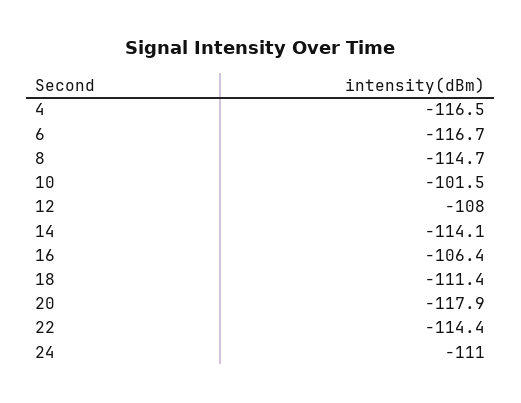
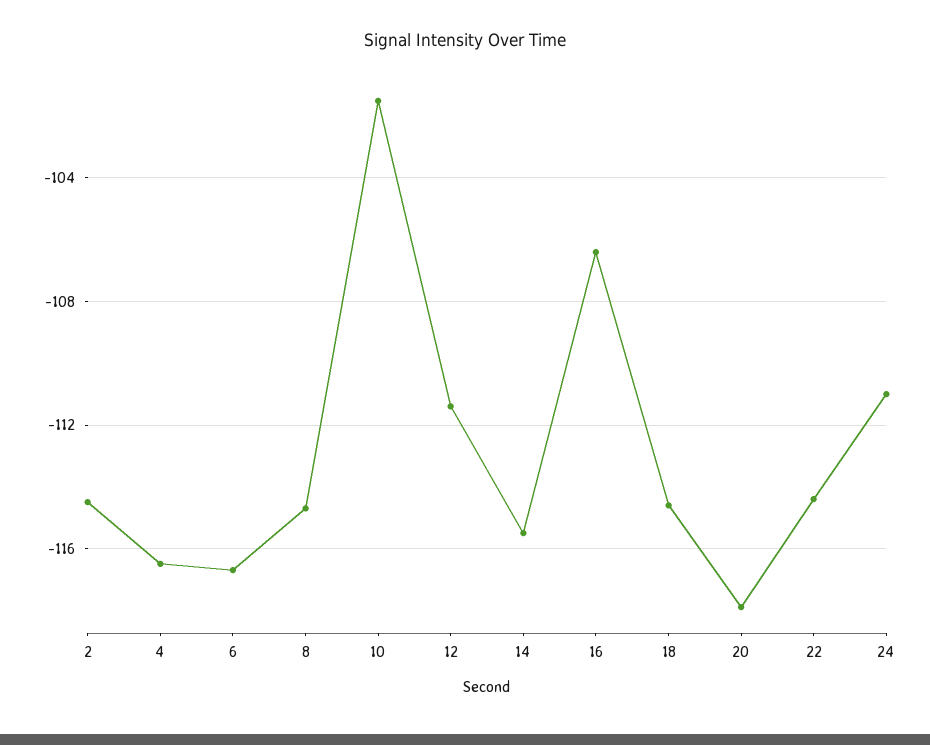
12: -108 -> -111.5
14: -114.1 -> -115.5
18: -111.4 -> -114.5
2: none -> -114.5

